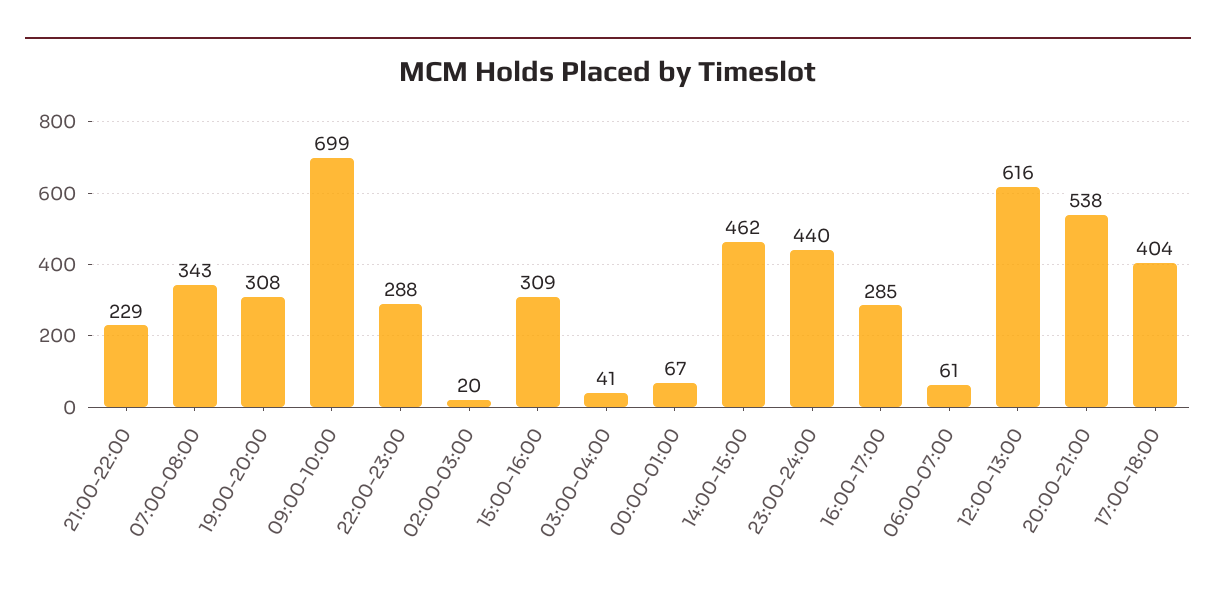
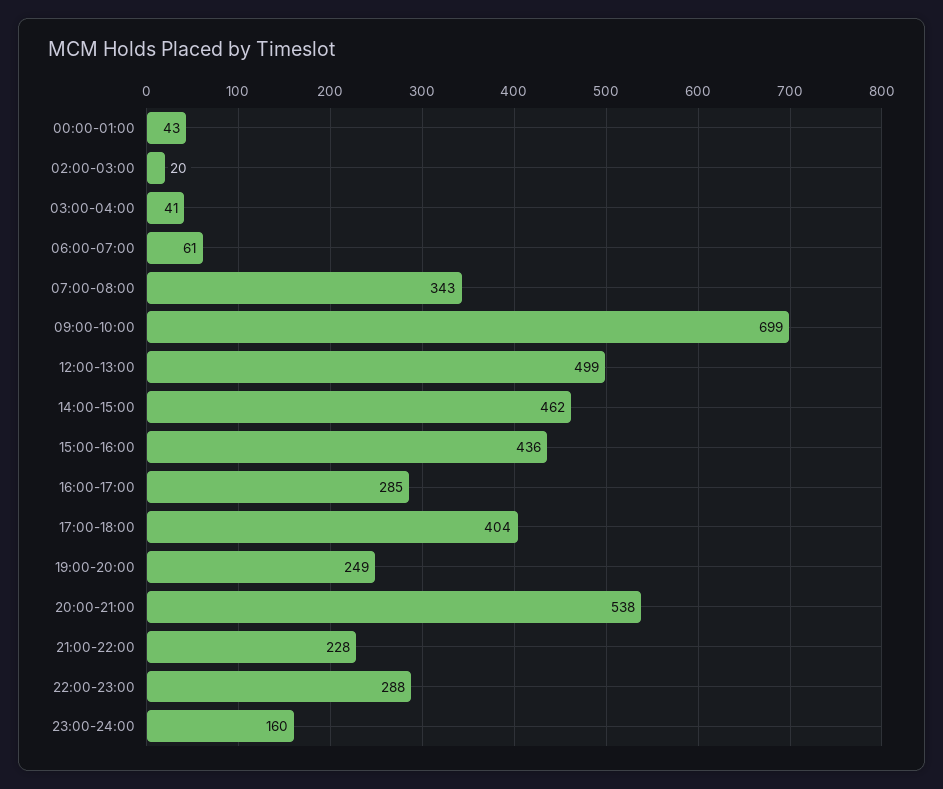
21:00-22:00: 229 -> 228
19:00-20:00: 308 -> 249
15:00-16:00: 309 -> 436
00:00-01:00: 67 -> 43
23:00-24:00: 440 -> 160
12:00-13:00: 616 -> 499

